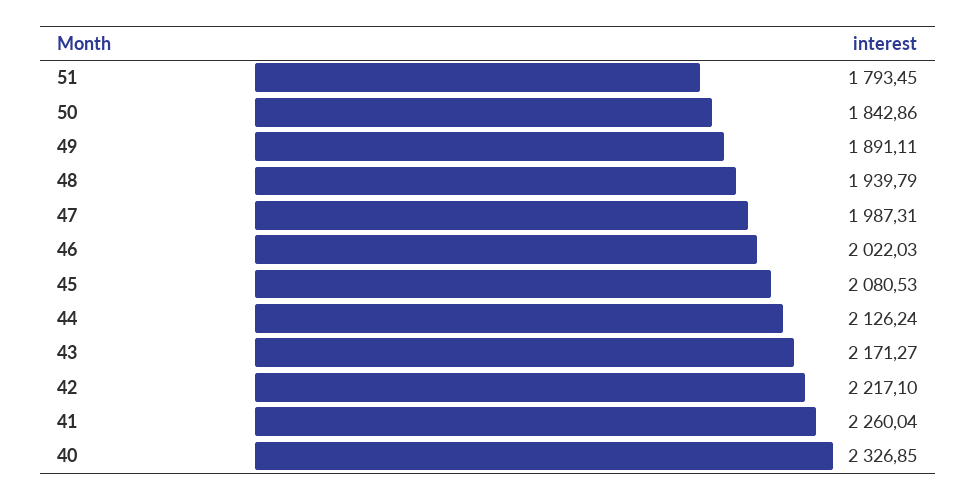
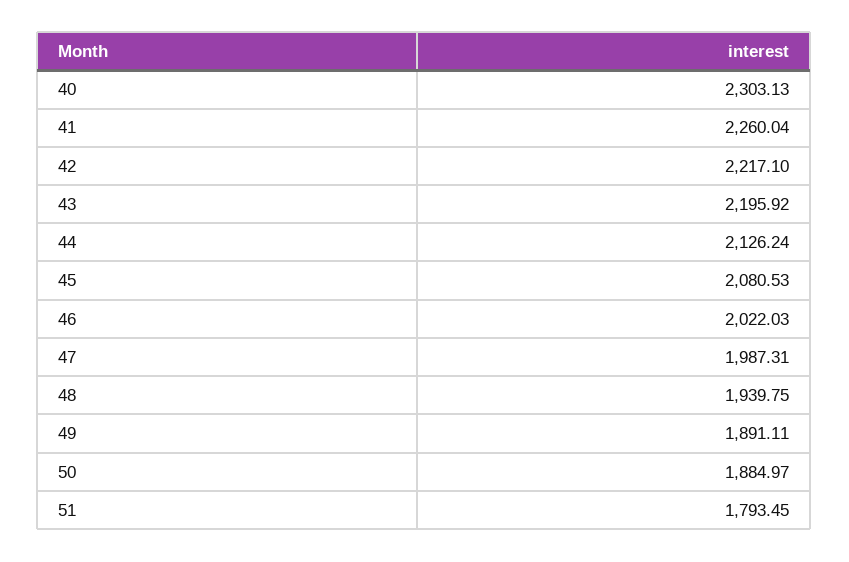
50: 1842.86 -> 1884.97
48: 1939.79 -> 1939.75
43: 2171.27 -> 2195.92
40: 2326.85 -> 2303.13

